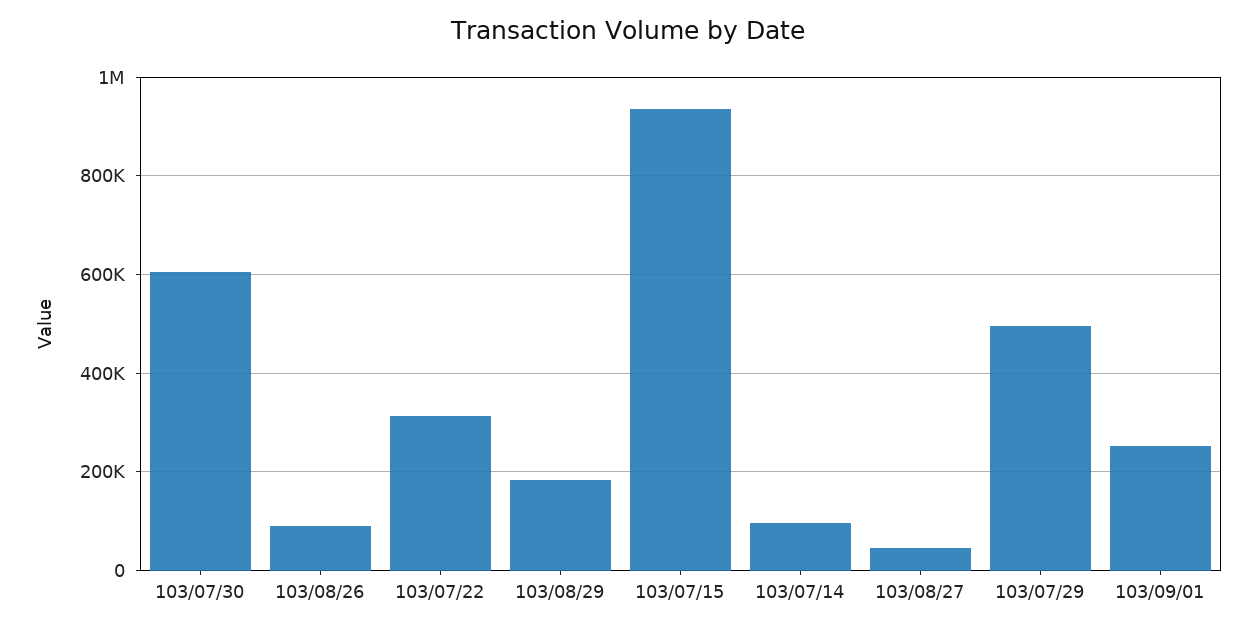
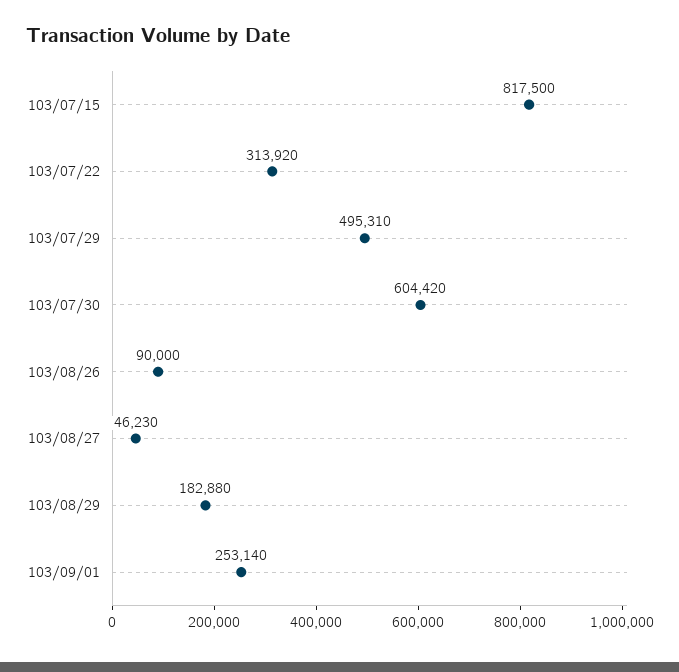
103/07/15: 940000 -> 817500
103/07/14: 100000 -> none

